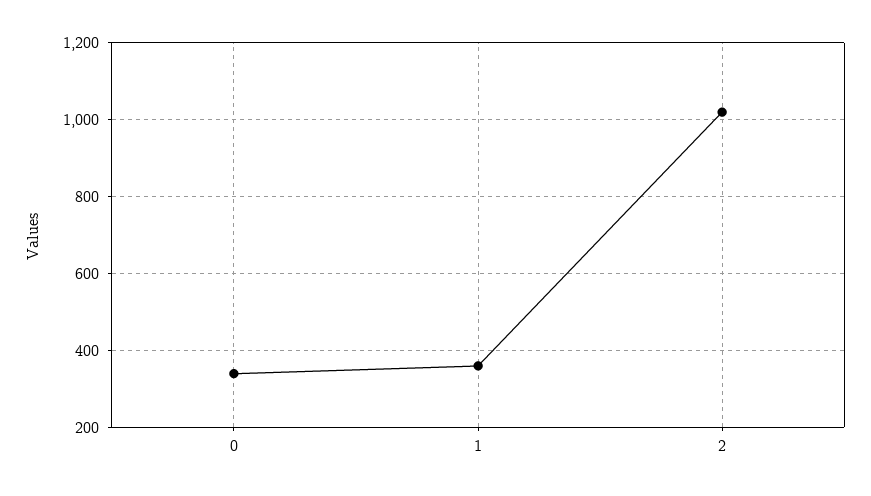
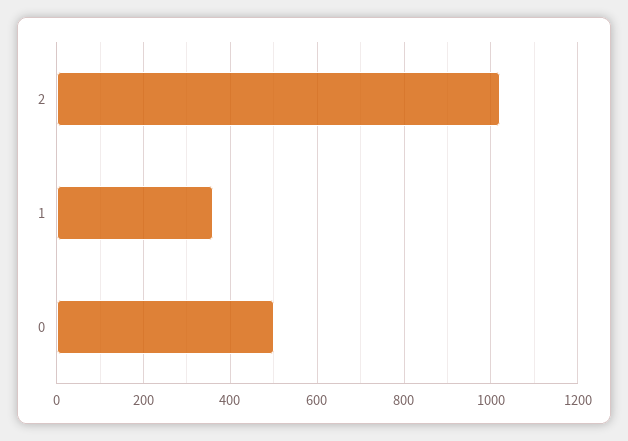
0: 340 -> 500

